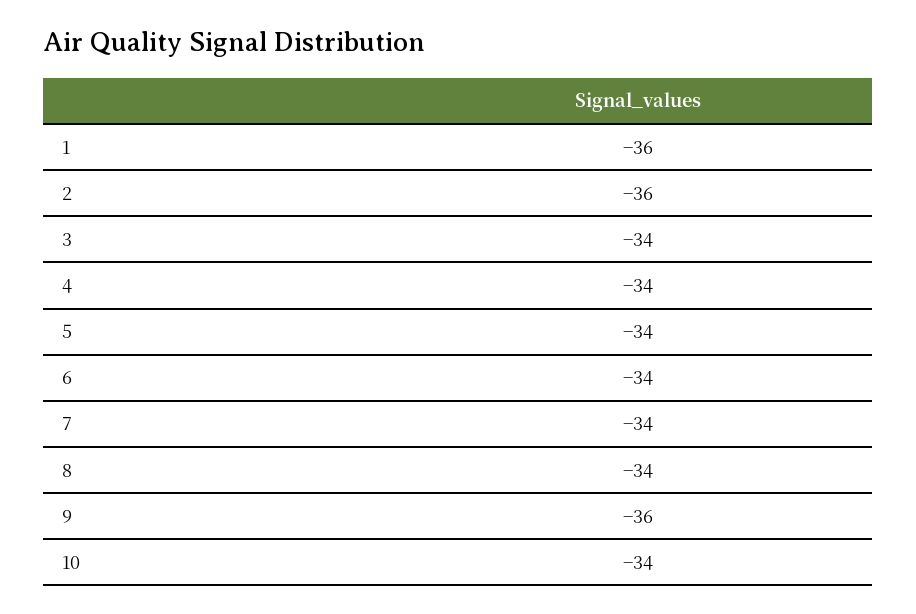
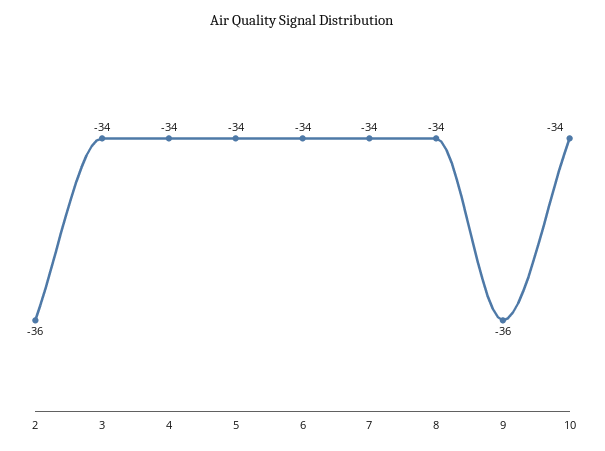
1: -36 -> none

